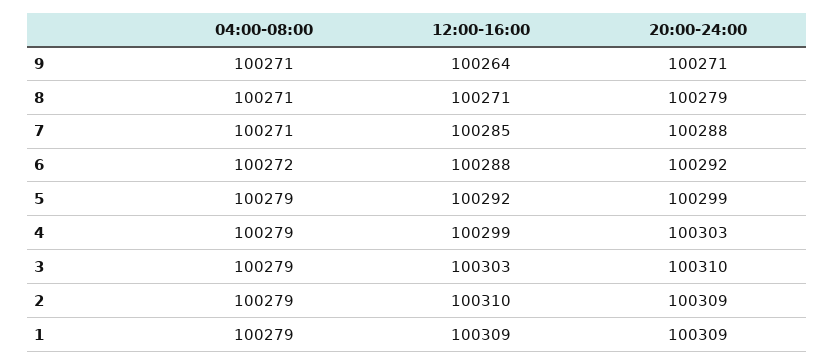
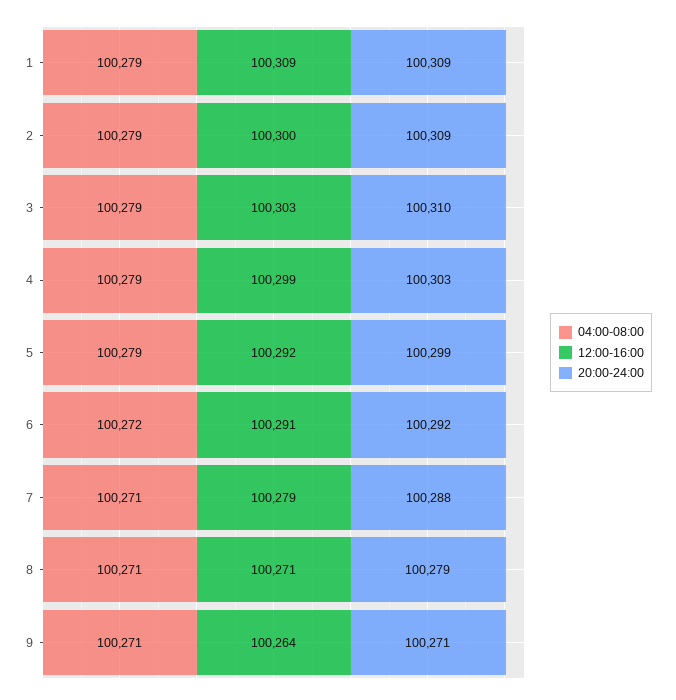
12:00-16:00, 7: 100285 -> 100279
12:00-16:00, 6: 100288 -> 100291
12:00-16:00, 2: 100310 -> 100300

